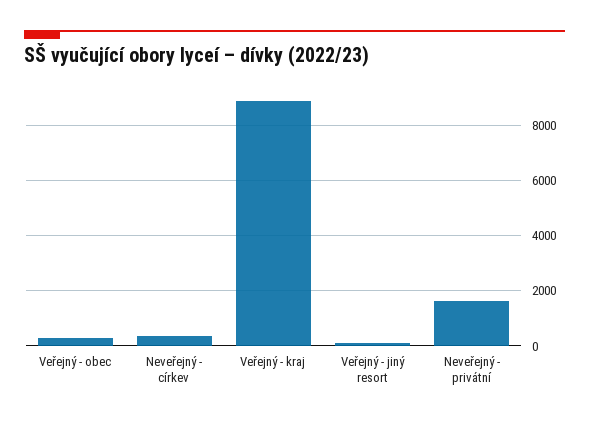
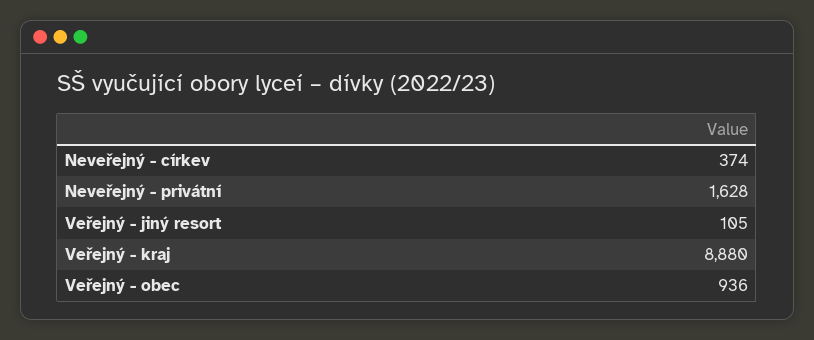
Veřejný - obec: 250 -> 936

